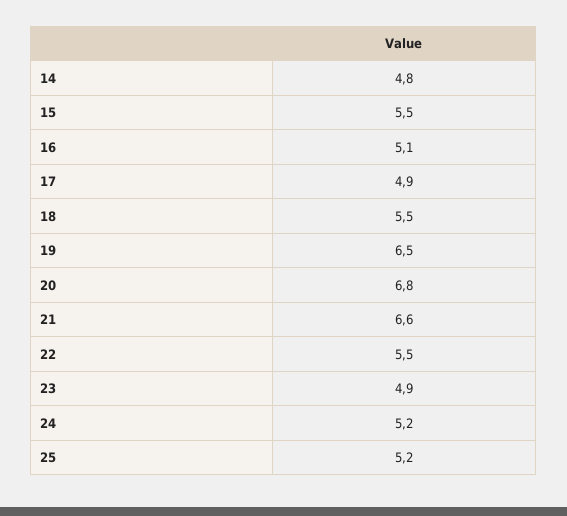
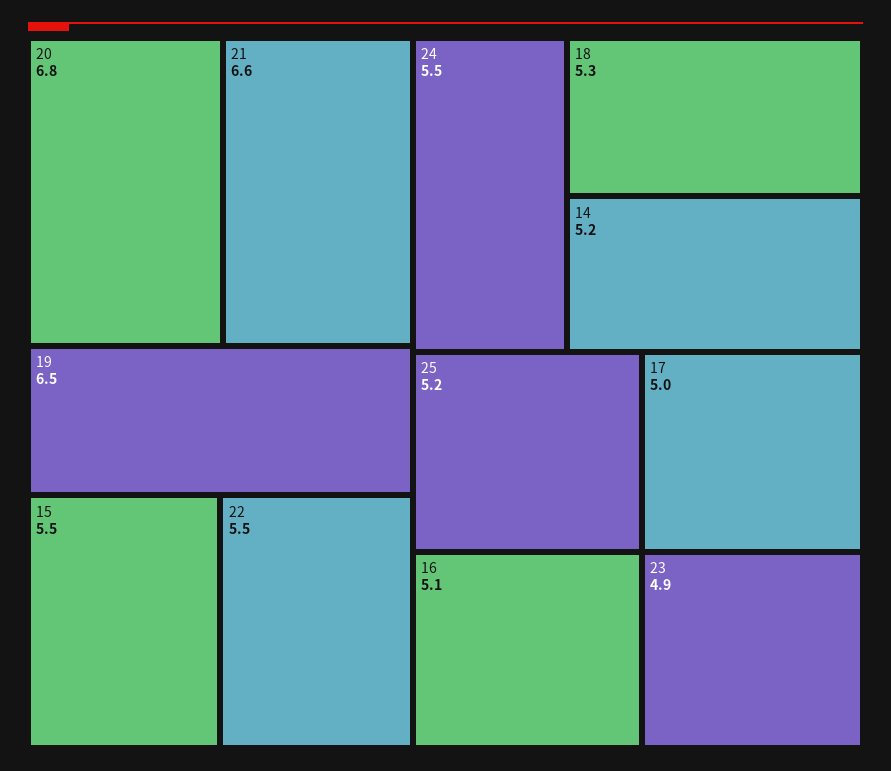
14: 4.8 -> 5.2
17: 4.9 -> 5
18: 5.5 -> 5.3
24: 5.2 -> 5.5

